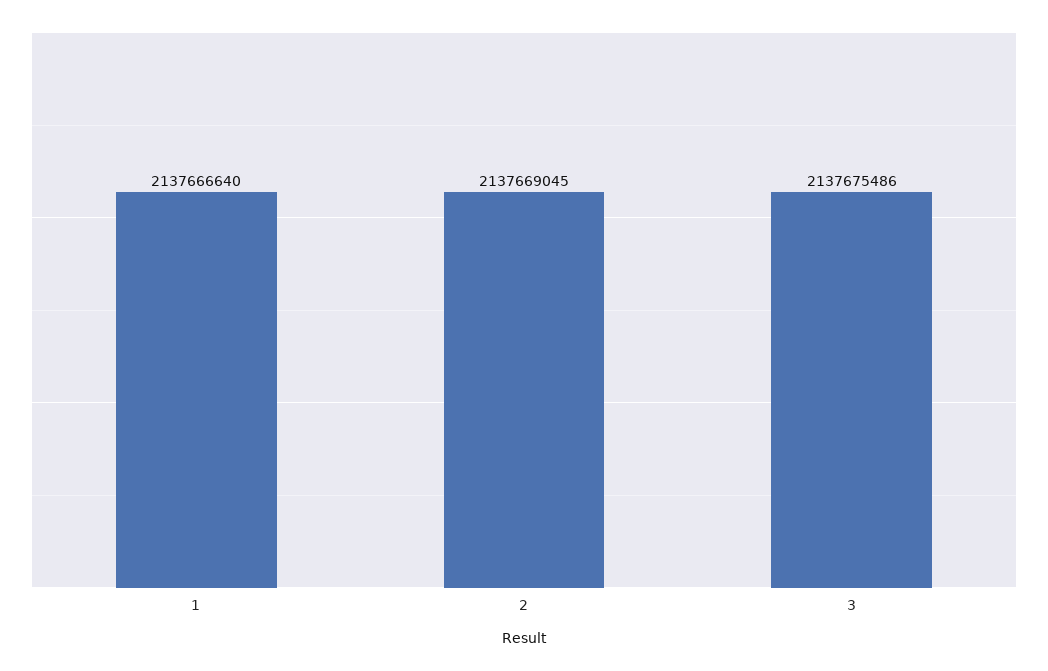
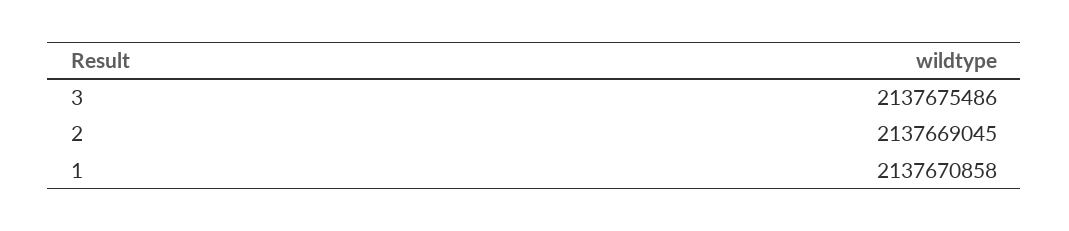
1: 2137666640 -> 2137670858

